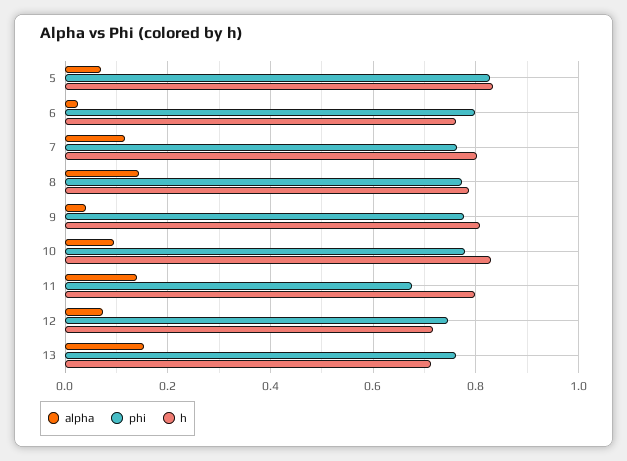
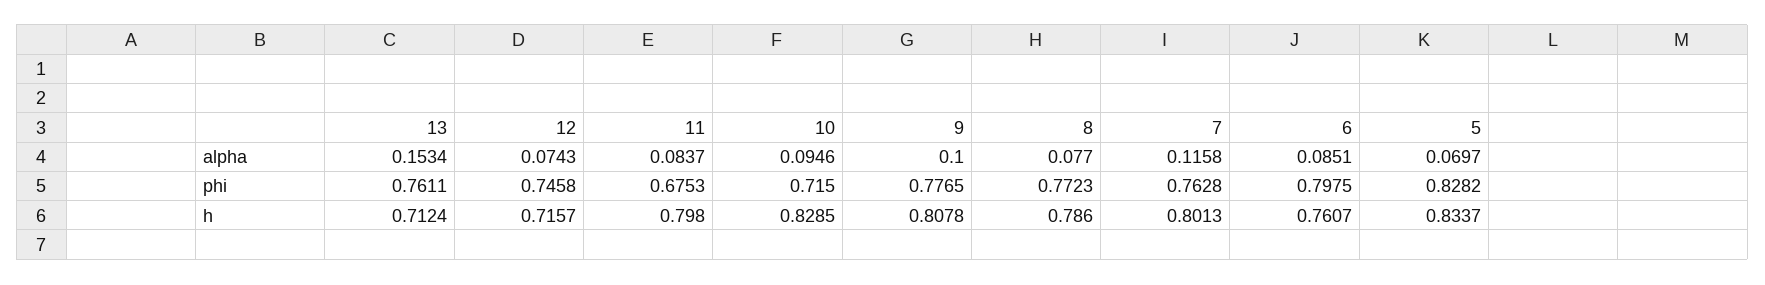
alpha, 6: 0.02 -> 0.0851
alpha, 8: 0.14 -> 0.077
alpha, 9: 0.04 -> 0.1
phi, 10: 0.78 -> 0.715
alpha, 11: 0.14 -> 0.0837

